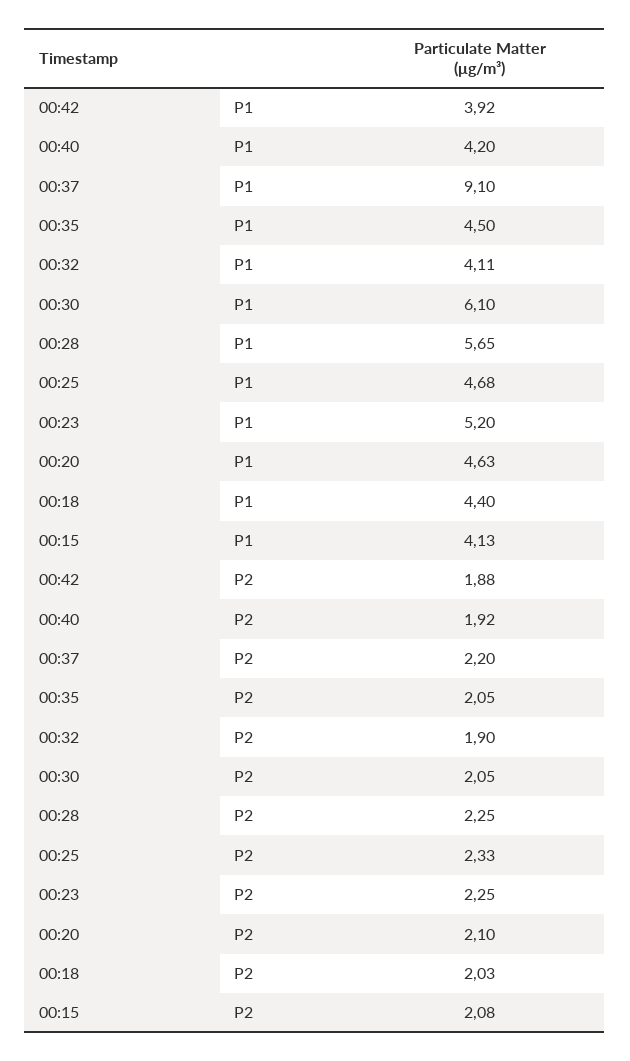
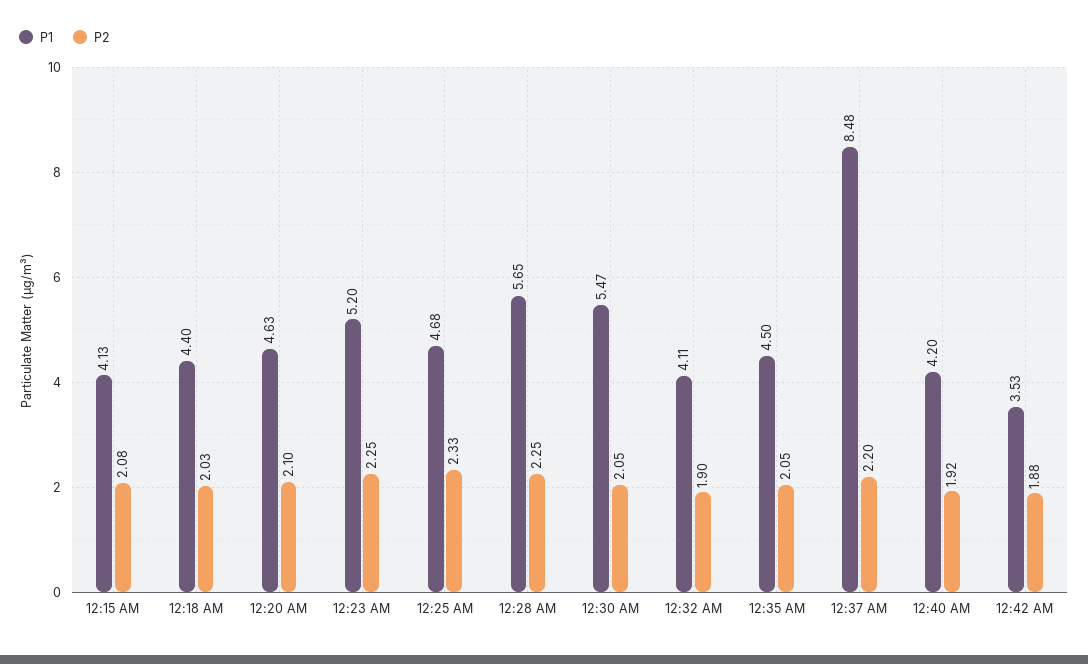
P1, 00:42: 3.92 -> 3.53
P1, 00:37: 9.1 -> 8.48
P1, 00:30: 6.1 -> 5.47

